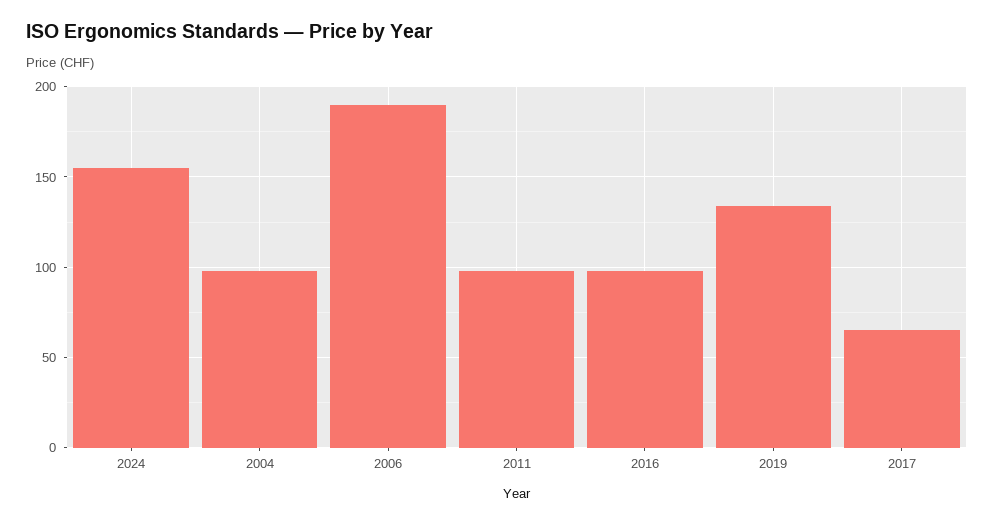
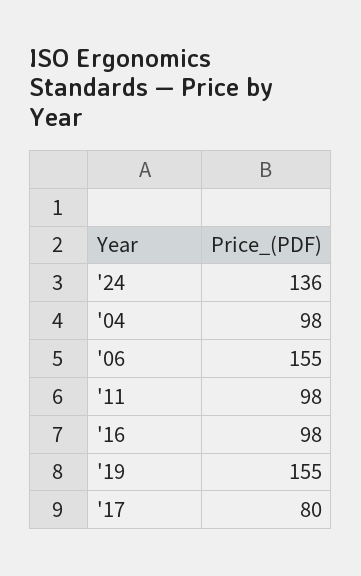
2024: 155 -> 136
2006: 190 -> 155
2019: 135 -> 155
2017: 65 -> 80

